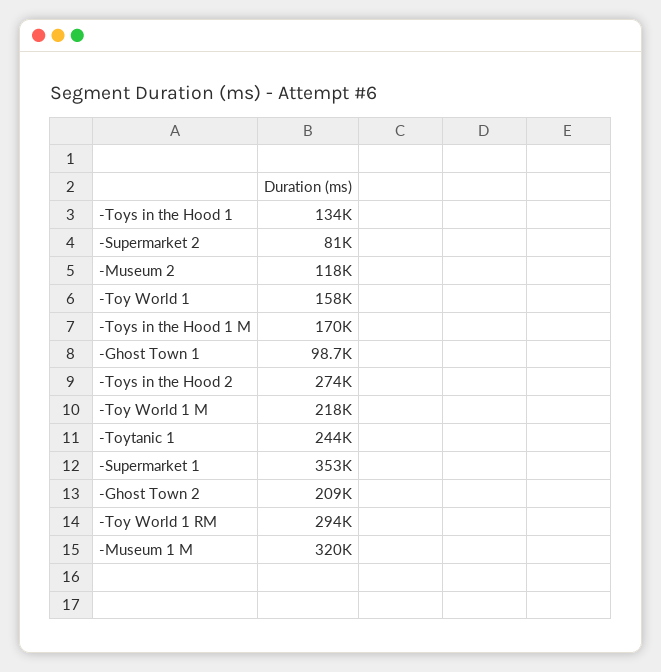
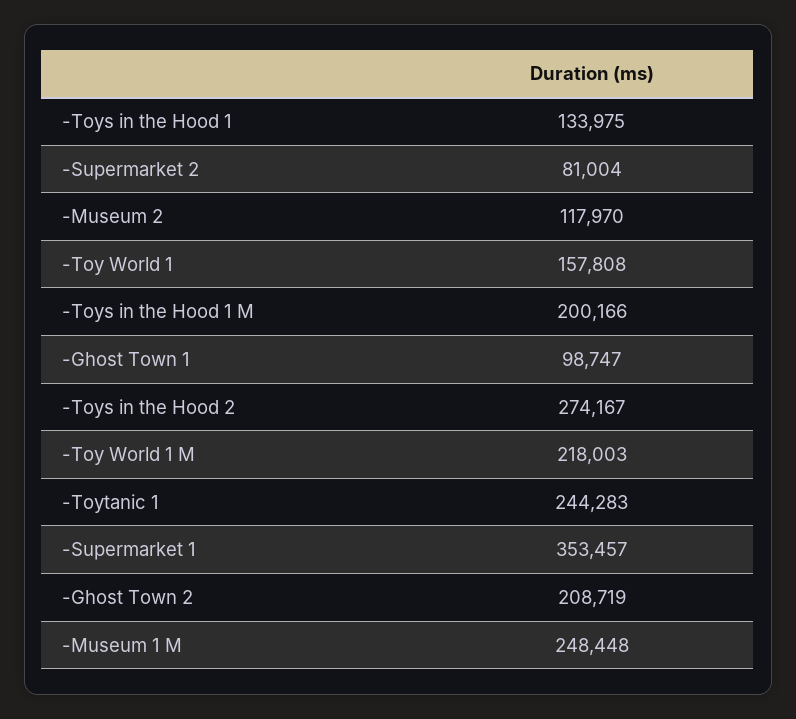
-Toys in the Hood 1 M: 170000 -> 200166
-Toy World 1 RM: 294000 -> none
-Museum 1 M: 320000 -> 248448

